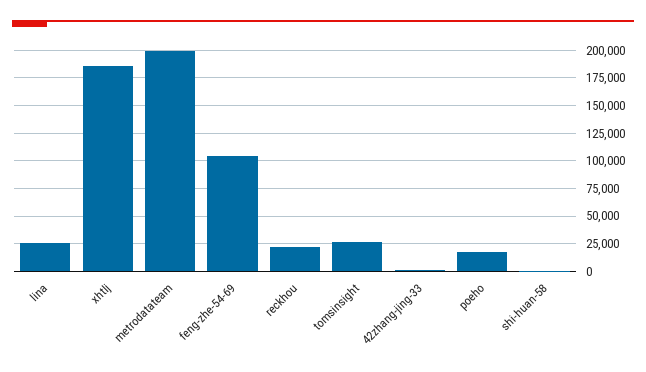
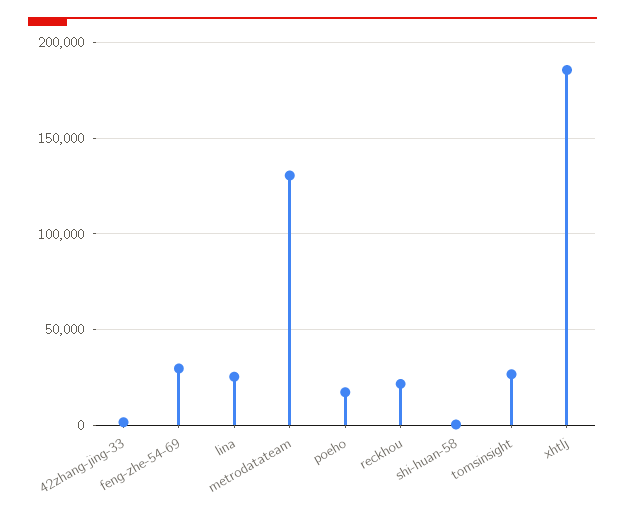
metrodatateam: 200000 -> 130000
feng-zhe-54-69: 100000 -> 30000

